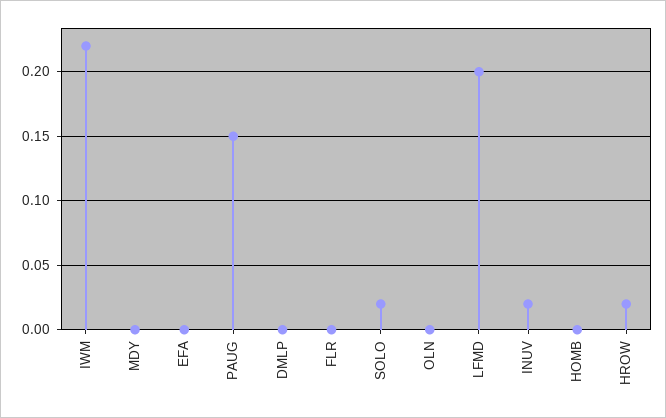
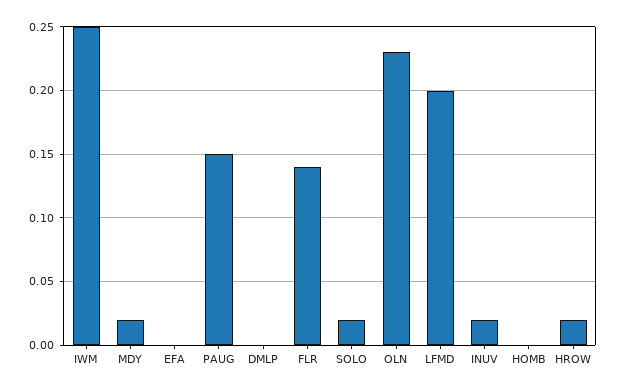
IWM: 0.22 -> 0.25
MDY: 0 -> 0.02
FLR: 0 -> 0.14
OLN: 0 -> 0.23

